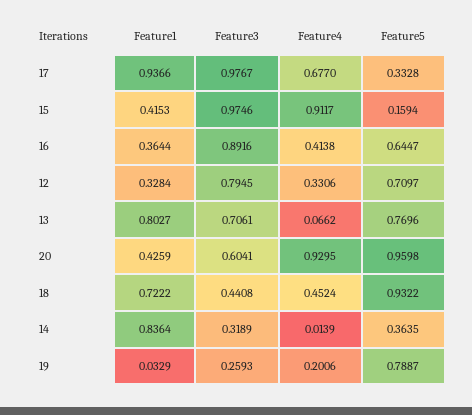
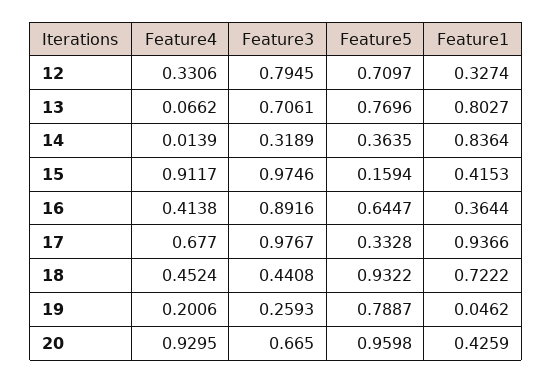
Feature1, 12: 0.3284 -> 0.3274
Feature3, 20: 0.6041 -> 0.665
Feature1, 19: 0.0329 -> 0.0462

